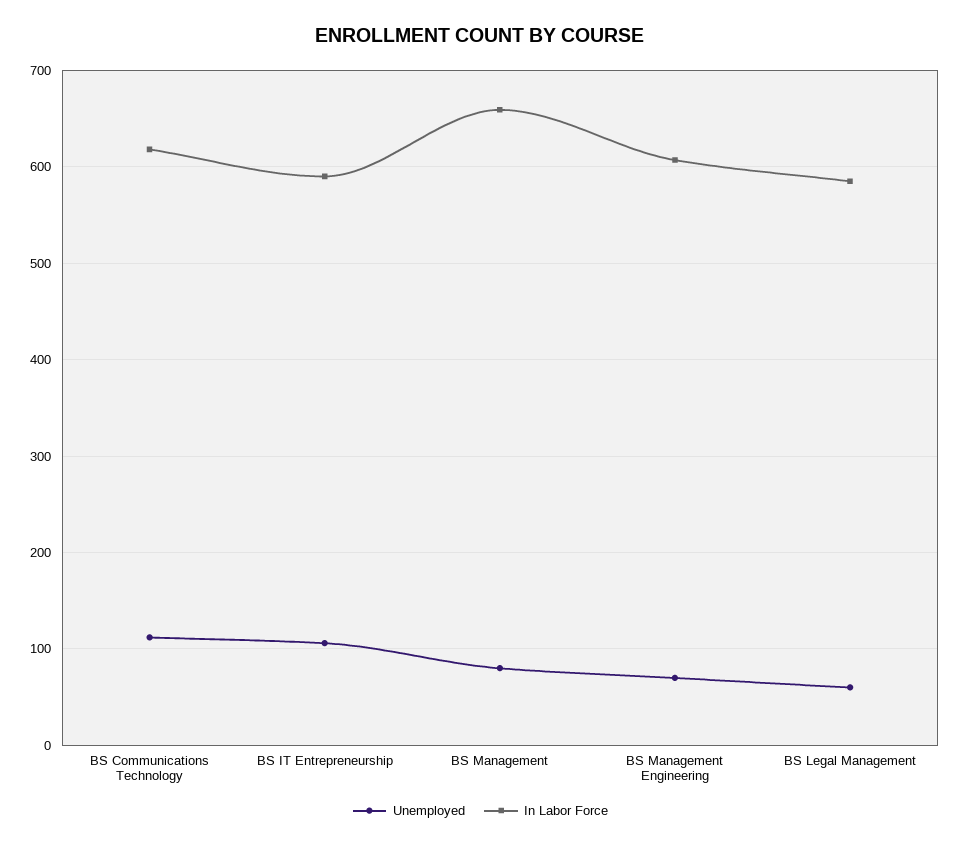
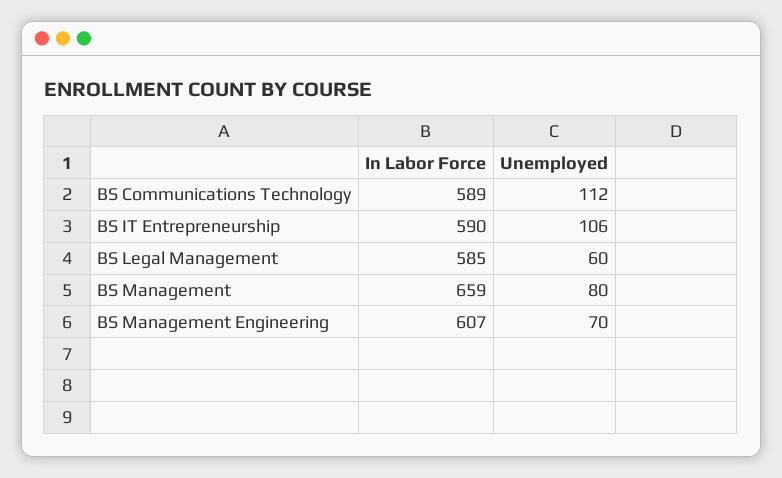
In Labor Force, BS Communications Technology: 620 -> 589

